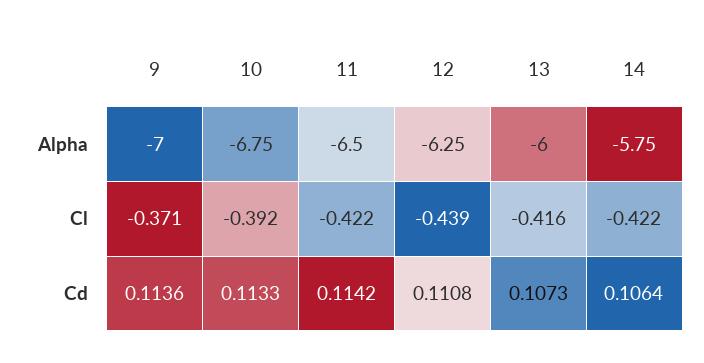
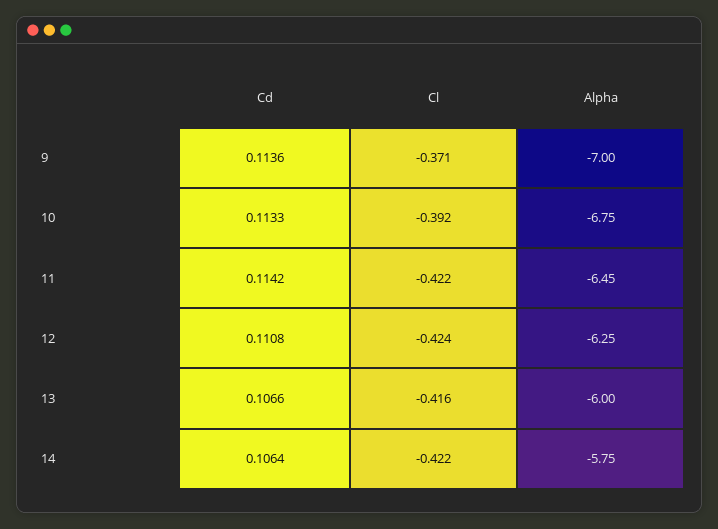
11, Alpha: -6.5 -> -6.45
12, Cl: -0.439 -> -0.424
13, Cd: 0.1073 -> 0.1066

